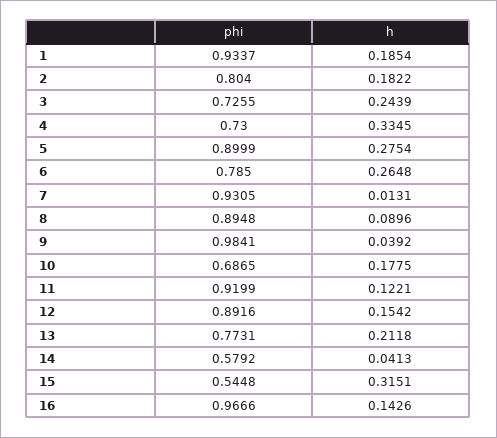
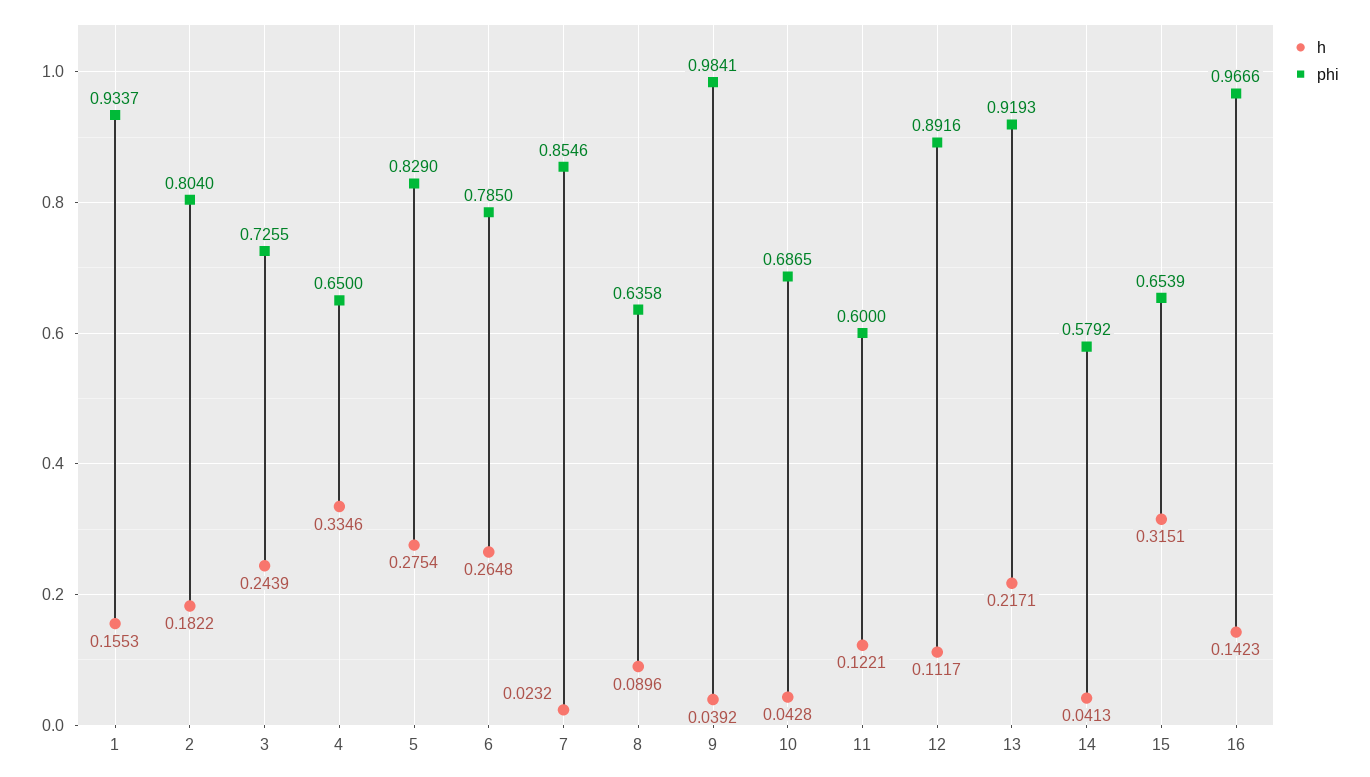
h, 1: 0.1854 -> 0.1553
phi, 4: 0.73 -> 0.65
h, 4: 0.3345 -> 0.3346
phi, 5: 0.8999 -> 0.829
phi, 7: 0.9305 -> 0.8546
h, 7: 0.0131 -> 0.0232
phi, 8: 0.8948 -> 0.6358
h, 10: 0.1775 -> 0.0428
phi, 11: 0.9199 -> 0.6
h, 12: 0.1542 -> 0.1117
phi, 13: 0.7731 -> 0.9193
h, 13: 0.2118 -> 0.2171
phi, 15: 0.5448 -> 0.6539
h, 16: 0.1426 -> 0.1423

